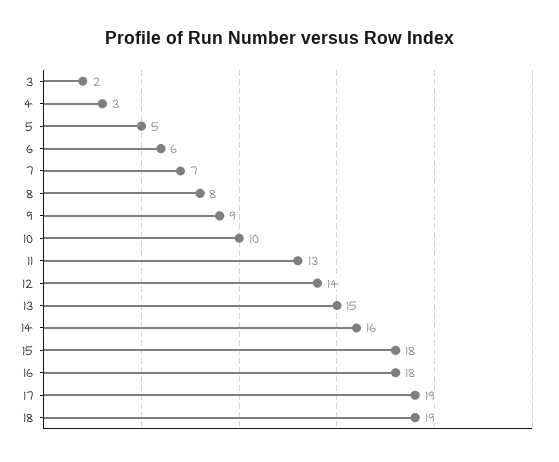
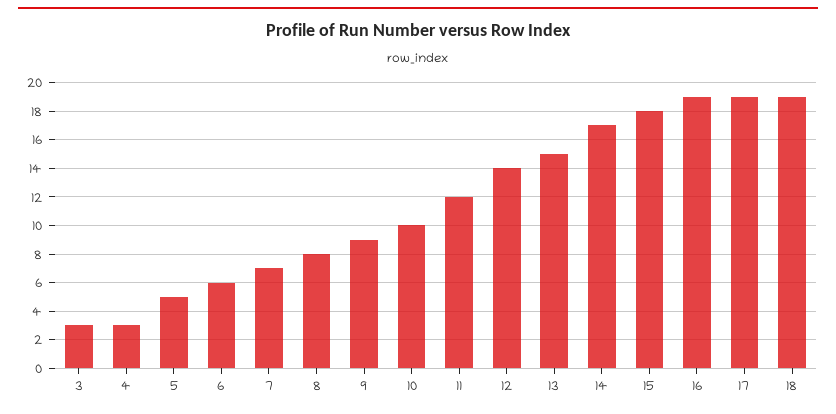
3: 2 -> 3
11: 13 -> 12
14: 16 -> 17
16: 18 -> 19

